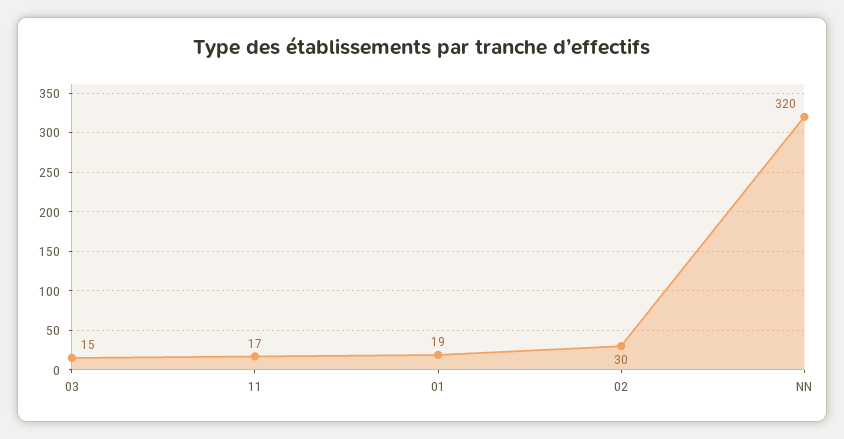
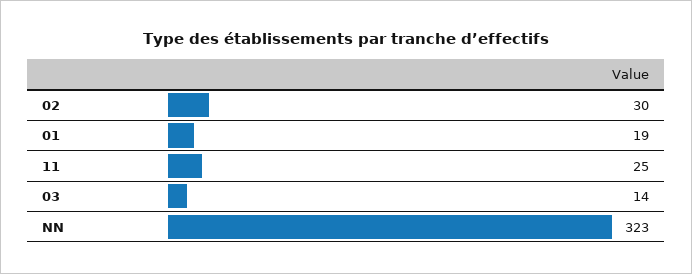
03: 15 -> 14
11: 17 -> 25
NN: 320 -> 323

